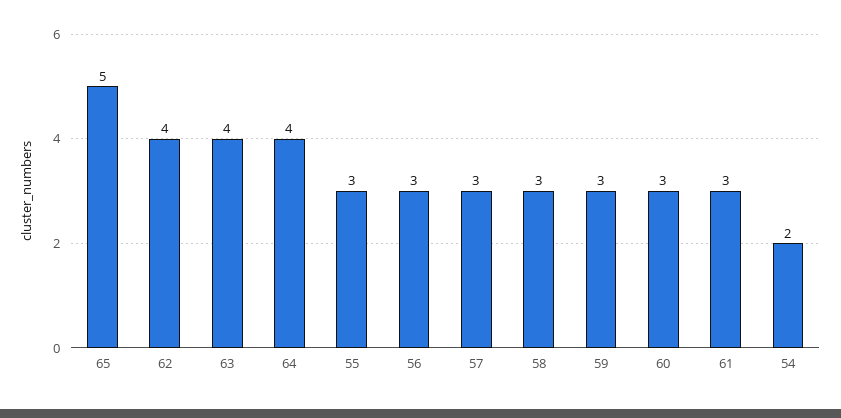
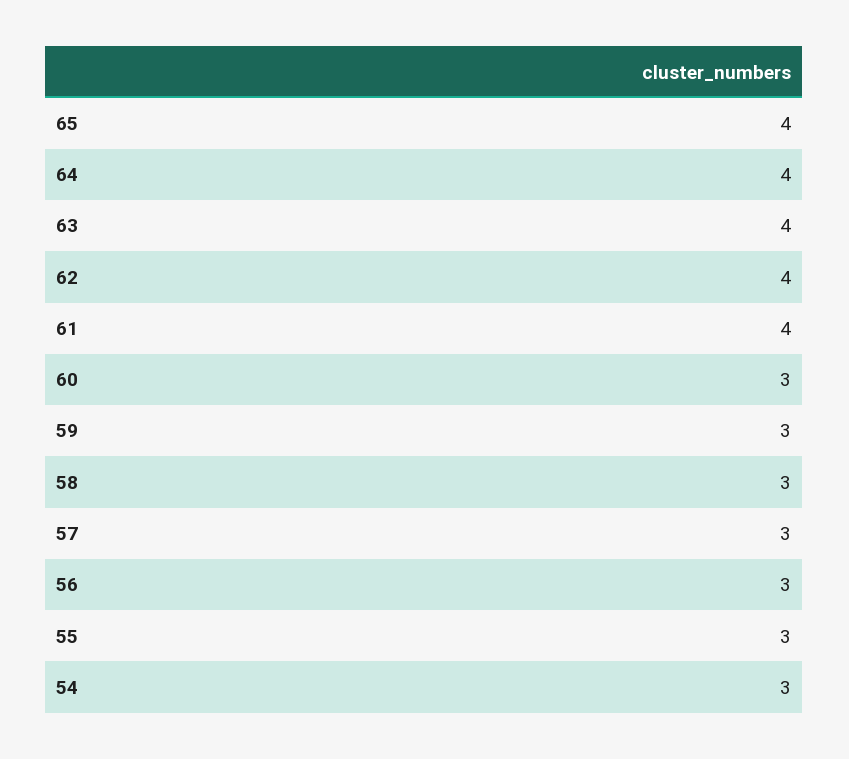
65: 5 -> 4
61: 3 -> 4
54: 2 -> 3

